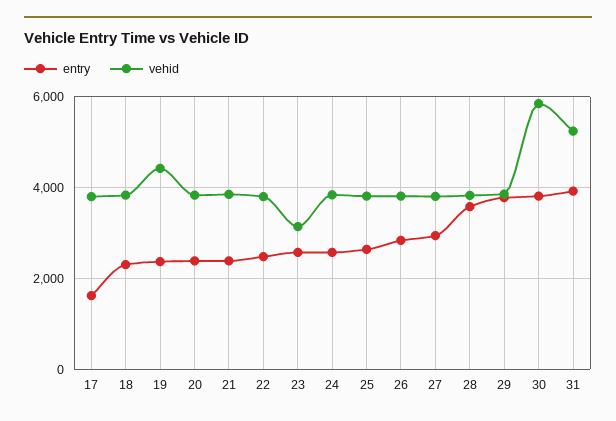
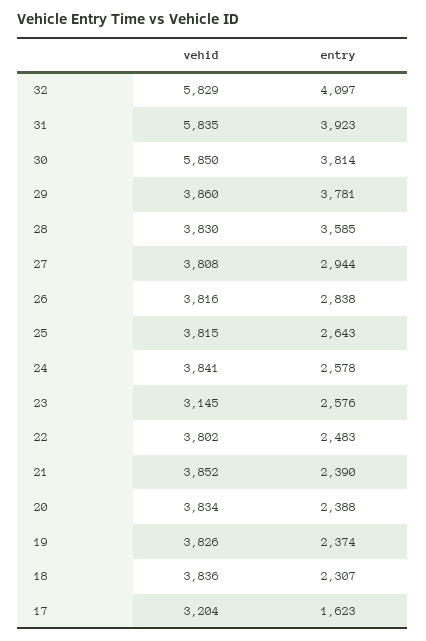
vehid, 17: 3800 -> 3204
vehid, 19: 4400 -> 3826
vehid, 31: 5200 -> 5835
vehid, 32: none -> 5829
entry, 32: none -> 4097

